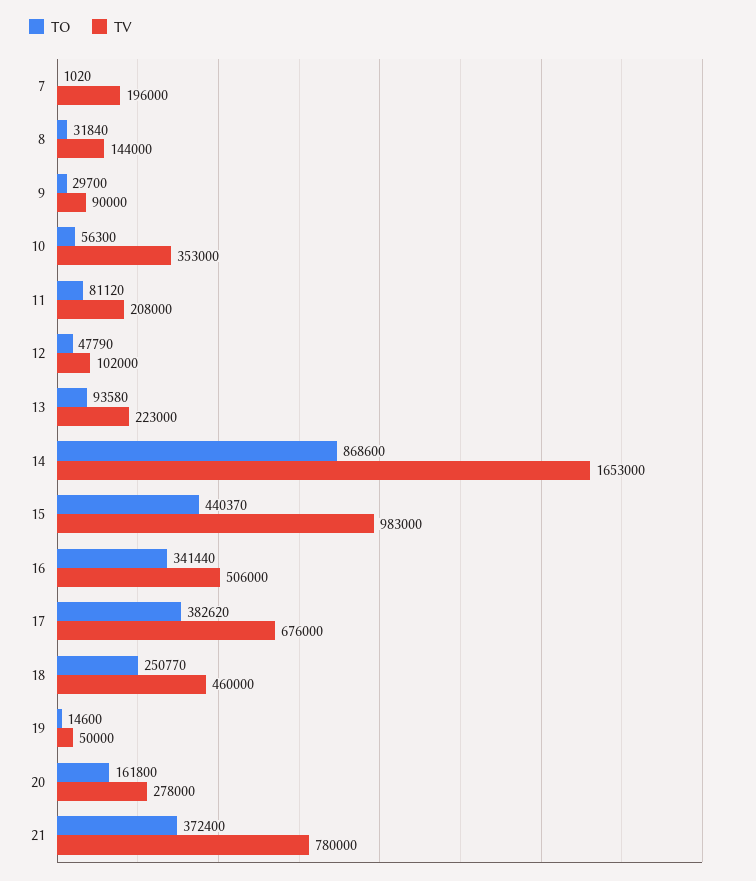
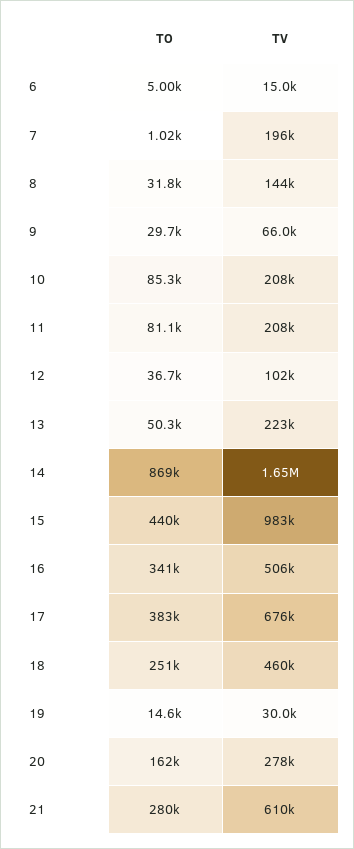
TV, 9: 90000 -> 66000
TO, 10: 56300 -> 85300
TV, 10: 353000 -> 208000
TO, 12: 47790 -> 36700
TO, 13: 93580 -> 50300
TV, 19: 50000 -> 30000
TO, 21: 372400 -> 280000
TV, 21: 780000 -> 610000
TO, 6: none -> 5000
TV, 6: none -> 15000

